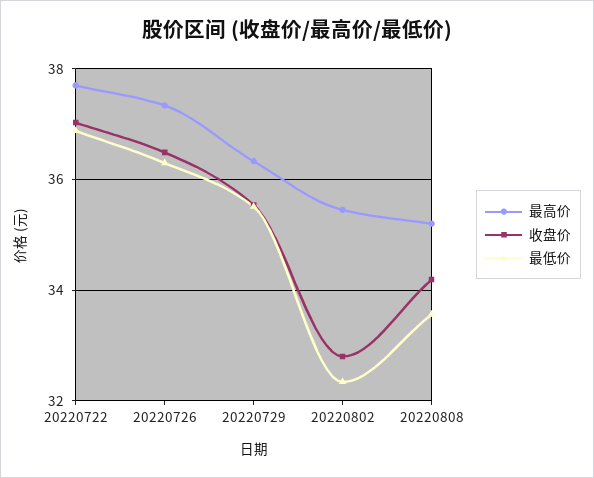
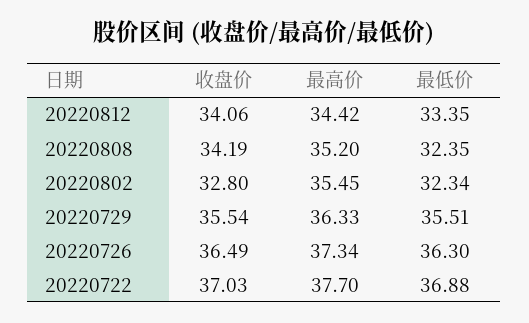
最低价, 20220808: 33.6 -> 32.35
收盘价, 20220812: none -> 34.06
最高价, 20220812: none -> 34.42
最低价, 20220812: none -> 33.35

